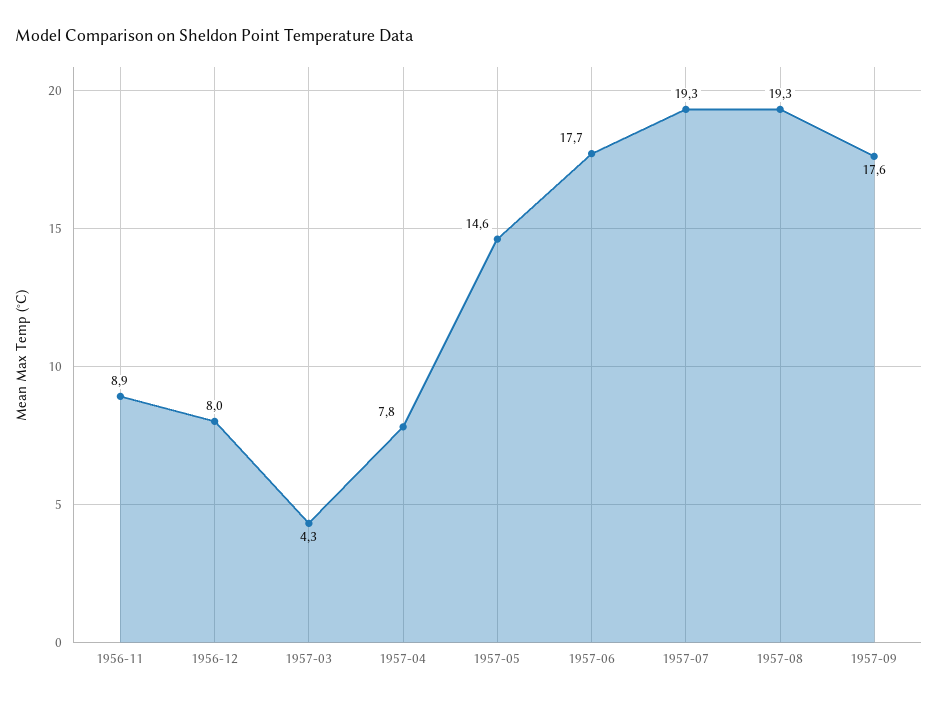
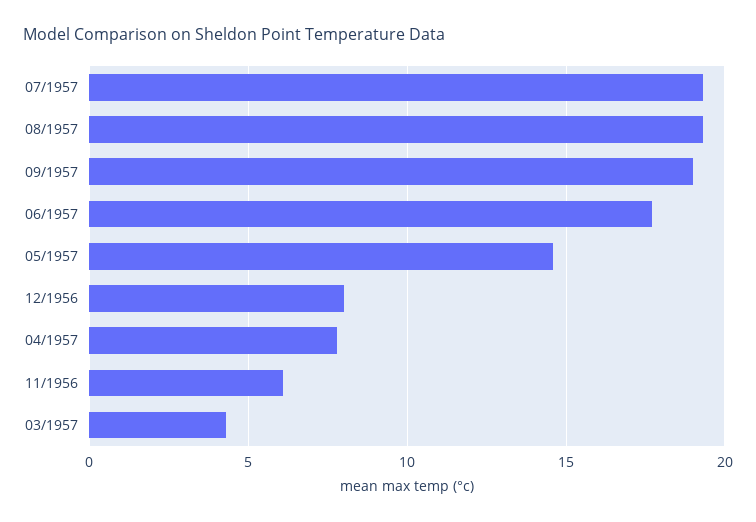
1956-11: 8.9 -> 6
1957-09: 17.6 -> 19

